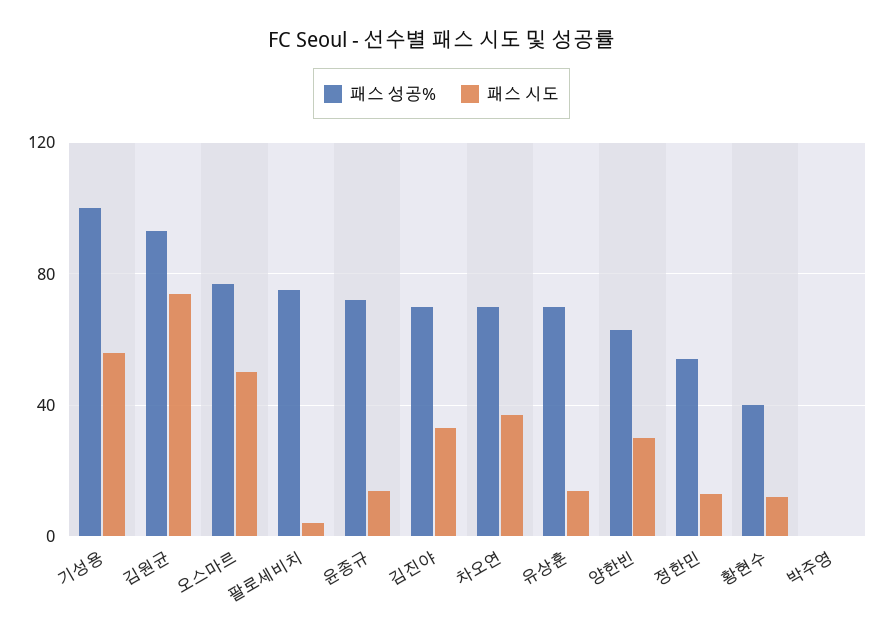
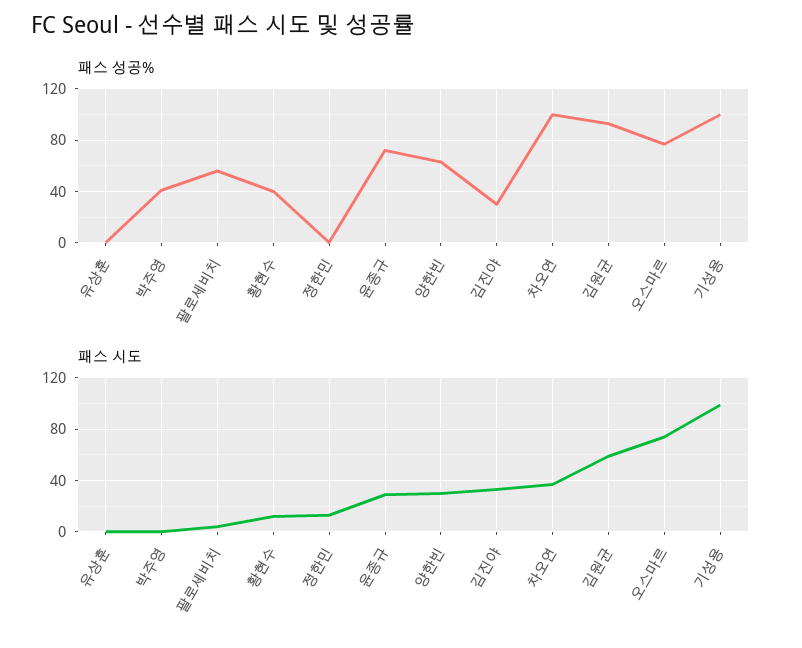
패스 시도, 기성용: 55 -> 100
패스 시도, 김원균: 75 -> 60
패스 시도, 오스마르: 50 -> 75
패스 성공%, 팔로세비치: 75 -> 55
패스 시도, 윤종규: 15 -> 30
패스 성공%, 김진야: 70 -> 30
패스 성공%, 차오연: 70 -> 100
패스 성공%, 유상훈: 70 -> 0
패스 시도, 유상훈: 15 -> 0
패스 성공%, 정한민: 55 -> 0
패스 성공%, 박주영: 0 -> 40

